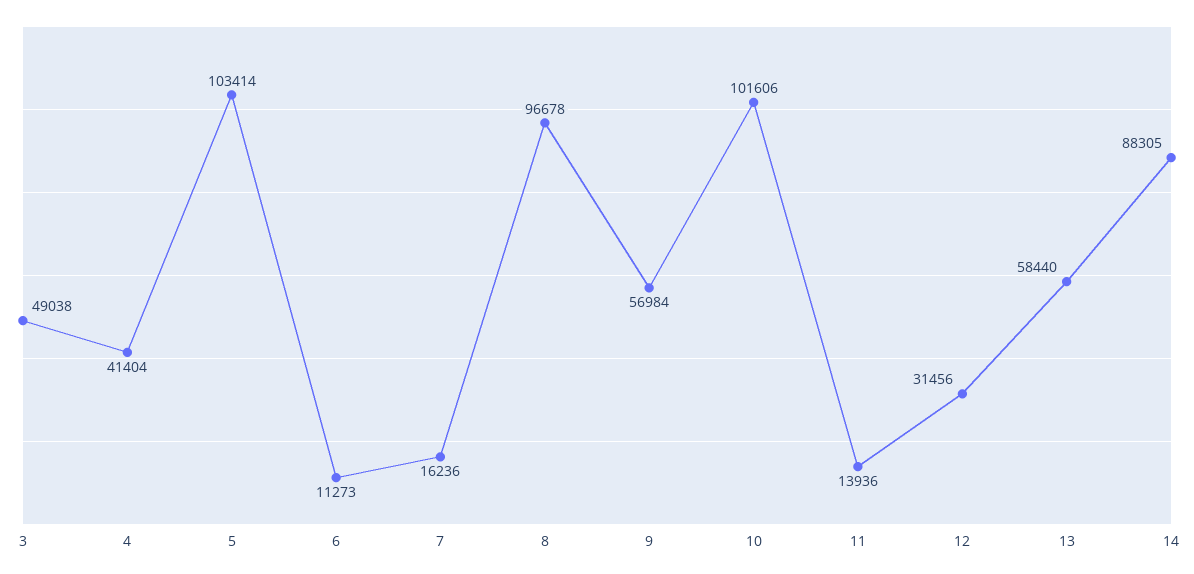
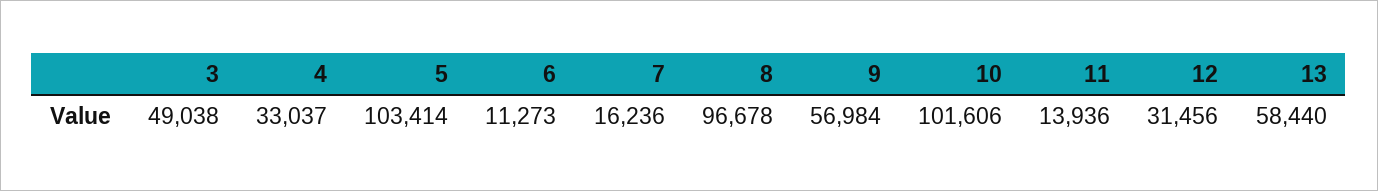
4: 41404 -> 33037
14: 88305 -> none

